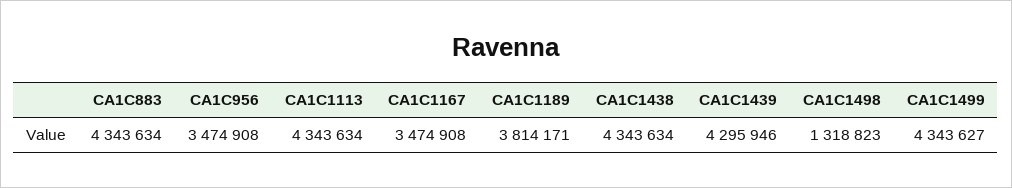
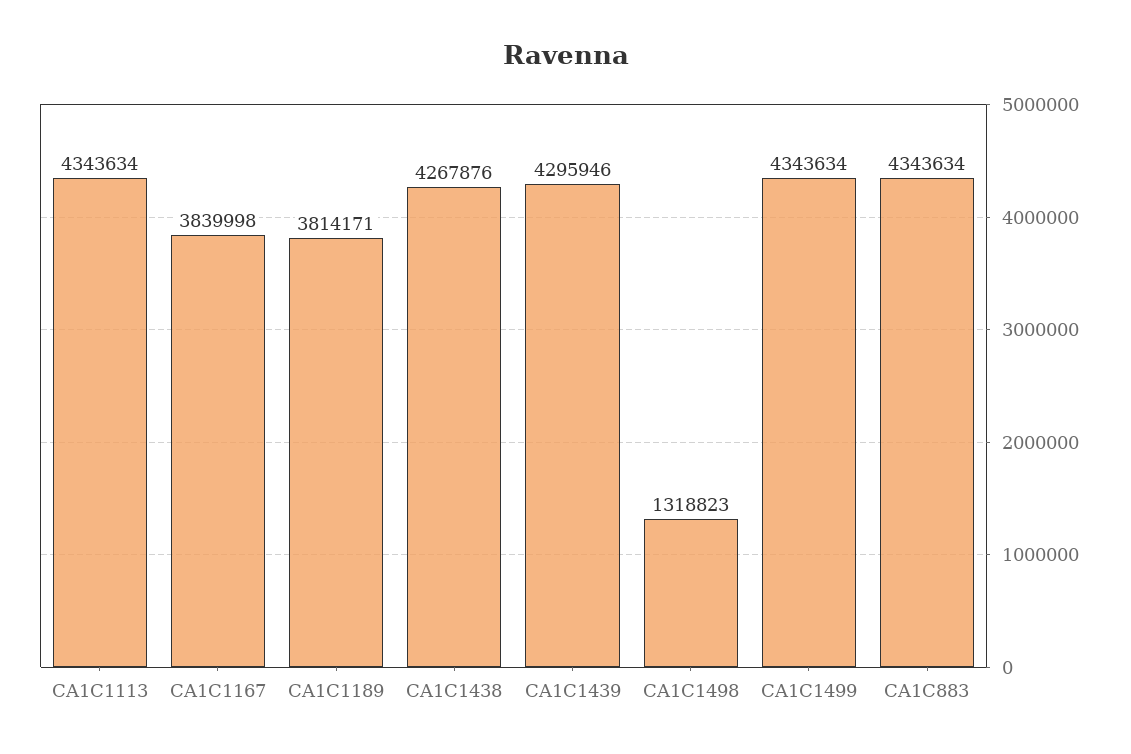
CA1C956: 3474908 -> none
CA1C1167: 3474908 -> 3839998
CA1C1438: 4343634 -> 4267876
CA1C1499: 4343627 -> 4343634

